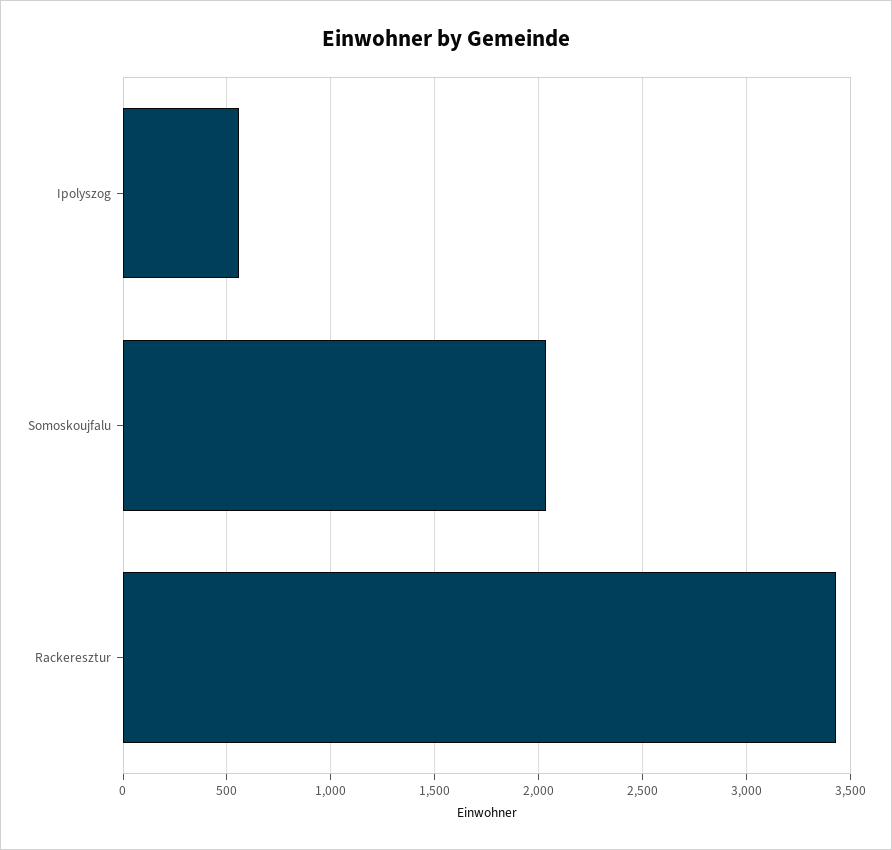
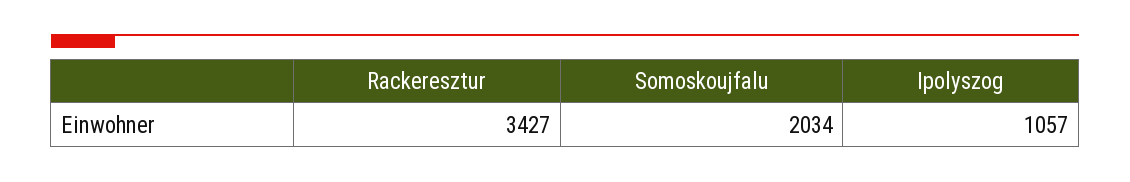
Ipolyszog: 550 -> 1057

